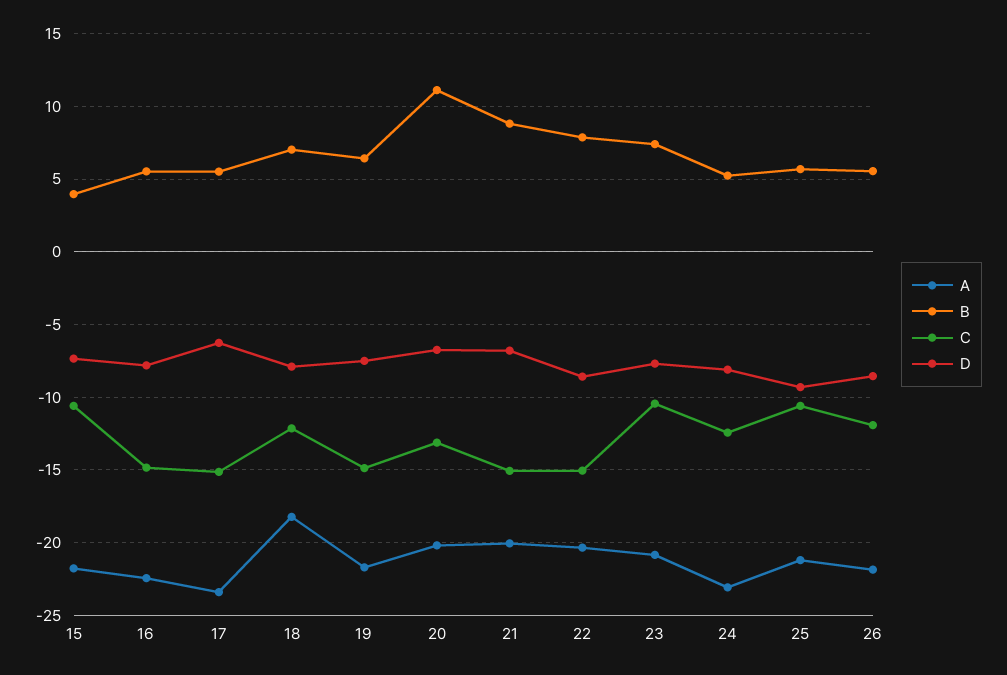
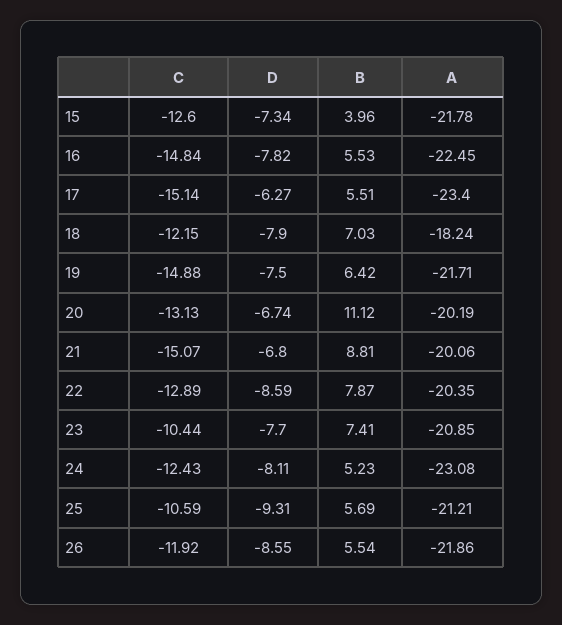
C, 15: -10.5 -> -12.6
C, 22: -15 -> -12.89

